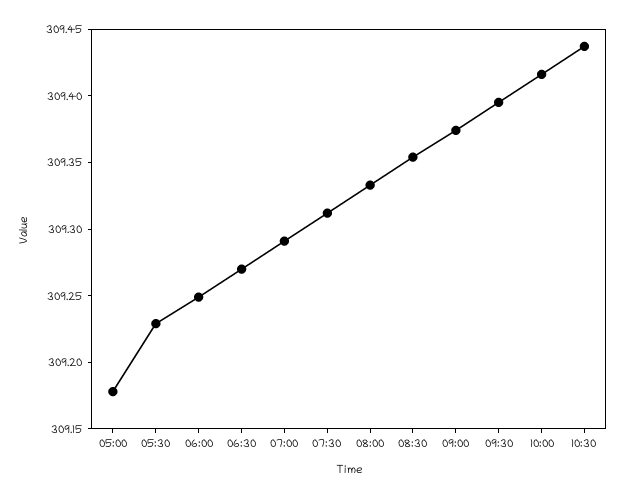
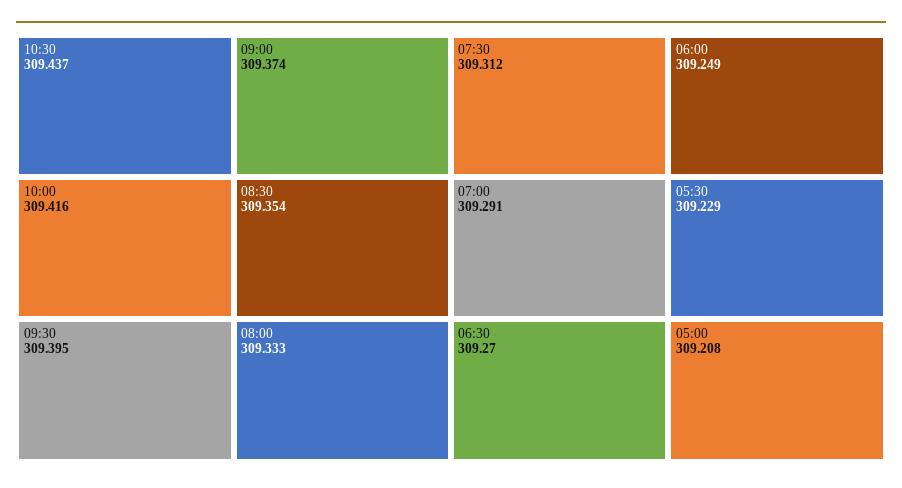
05:00: 309.18 -> 309.208

